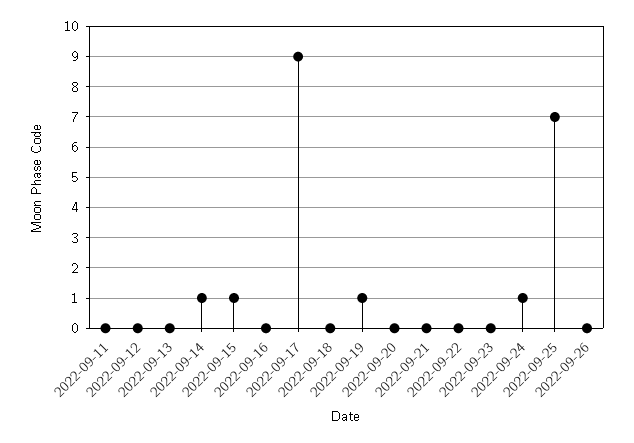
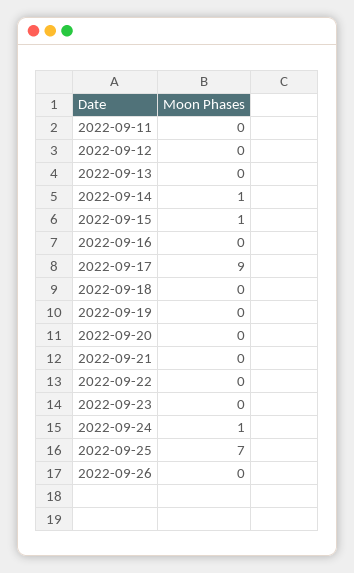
2022-09-19: 1 -> 0

